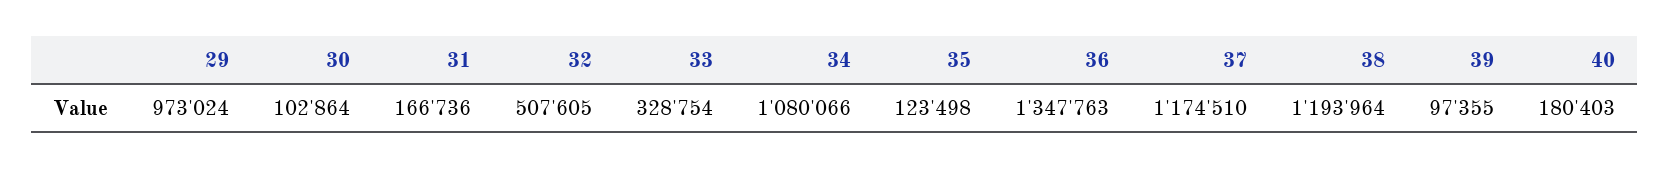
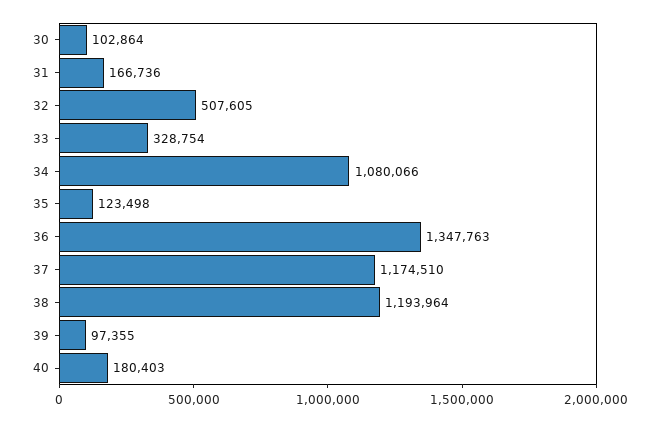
29: 973024 -> none

